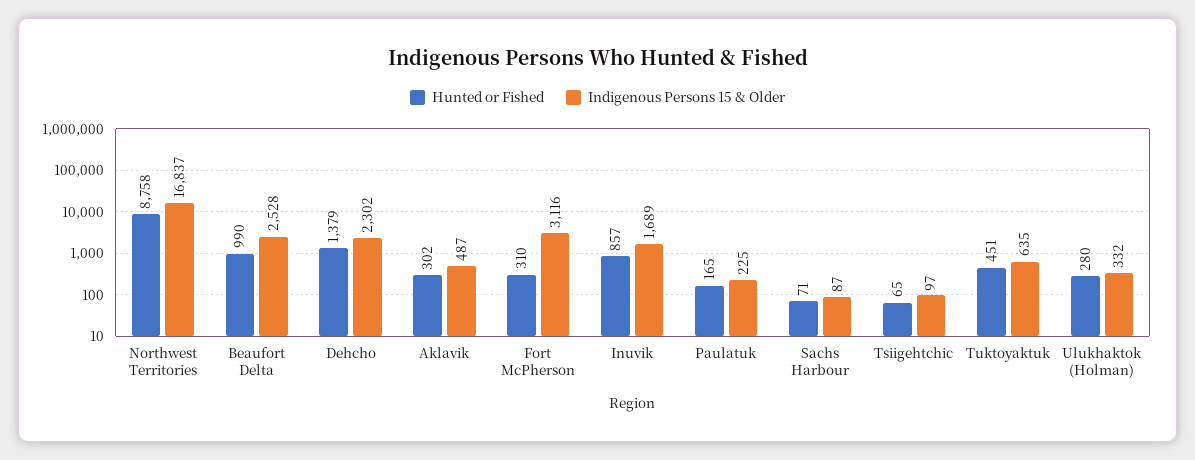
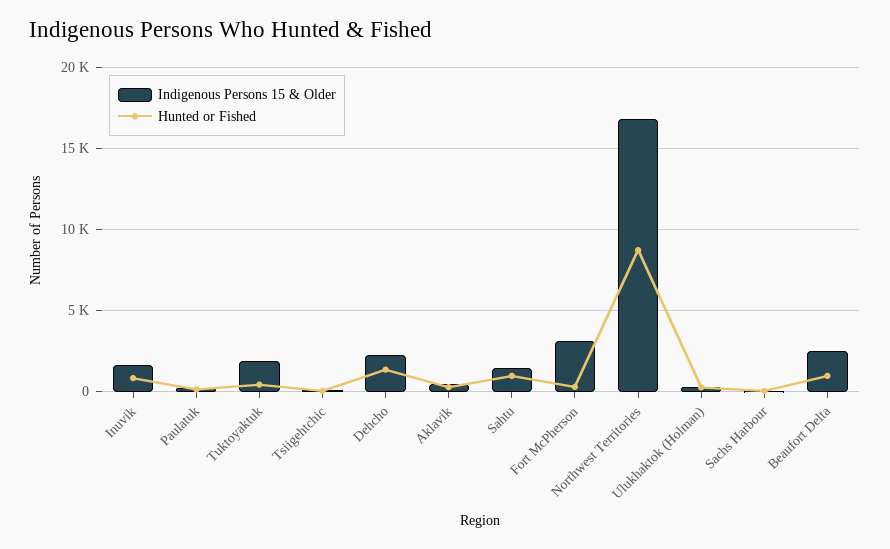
Indigenous Persons 15 & Older, Tuktoyaktuk: 635 -> 2000
Indigenous Persons 15 & Older, Sahtu: none -> 1500
Hunted or Fished, Sahtu: none -> 1000

